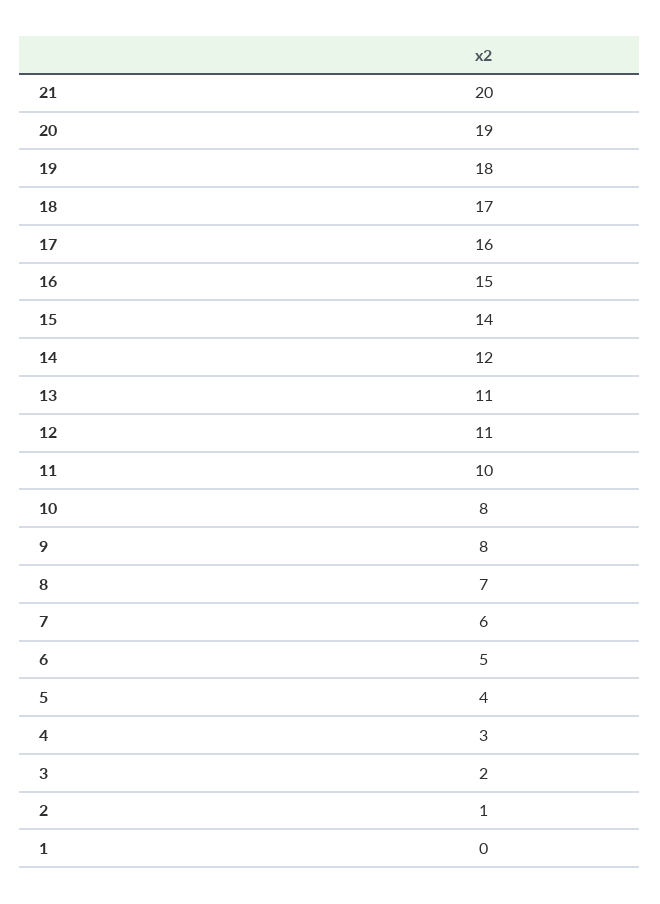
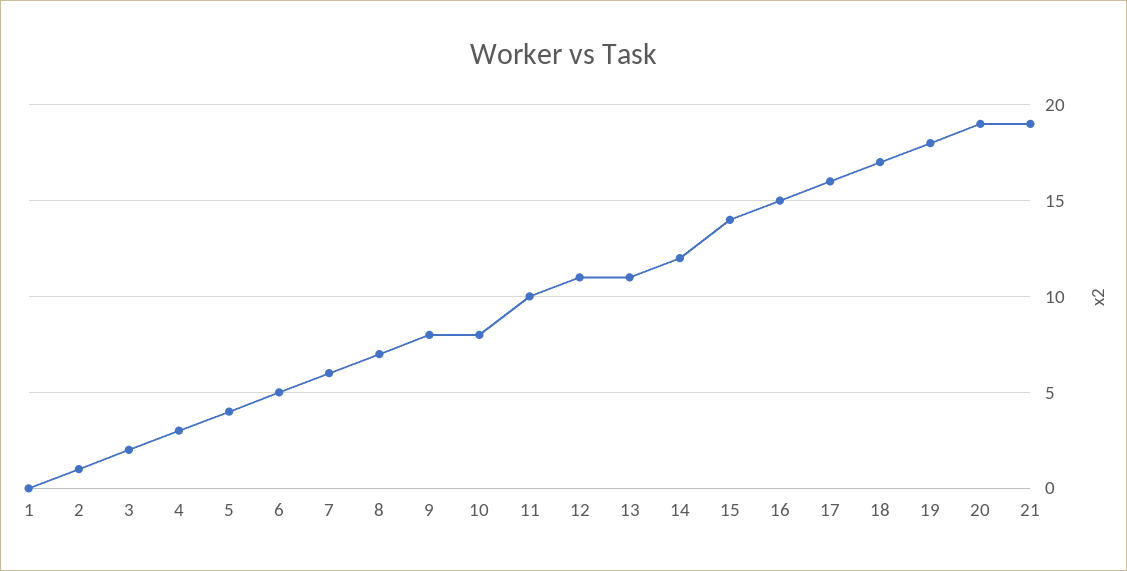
21: 20 -> 19

